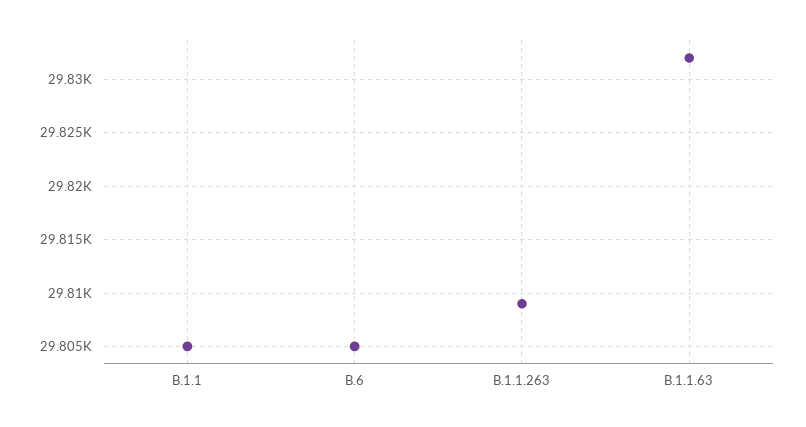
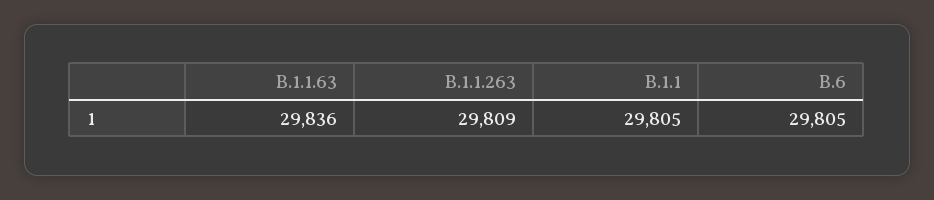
B.1.1.63: 29832 -> 29836

